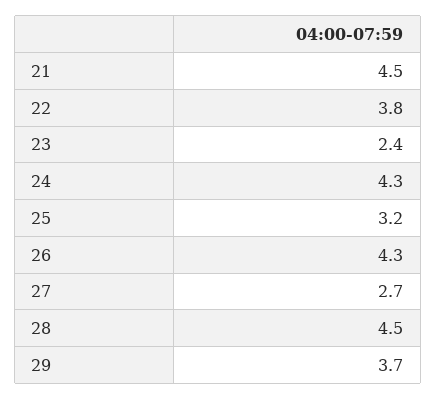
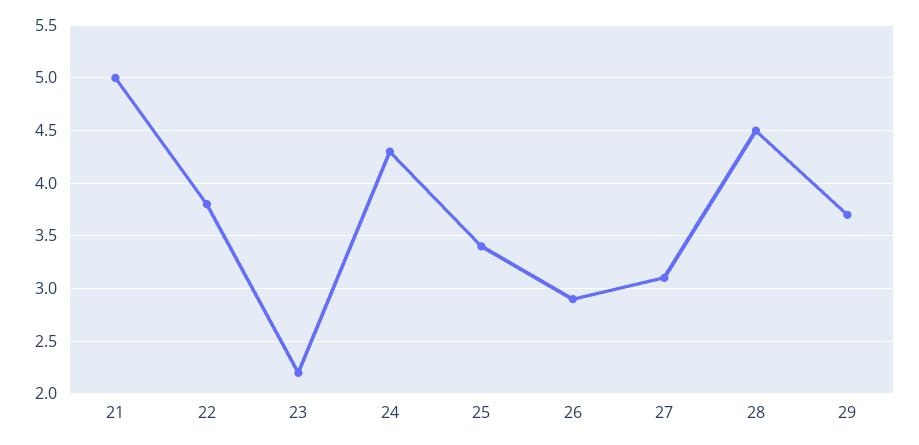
21: 4.5 -> 5
23: 2.4 -> 2.2
25: 3.2 -> 3.4
26: 4.3 -> 2.9
27: 2.7 -> 3.1

